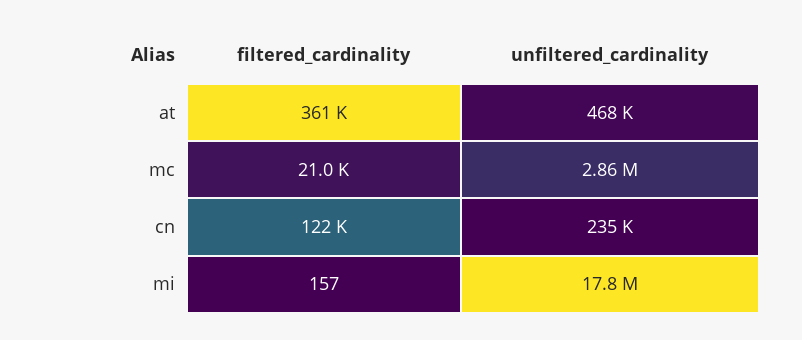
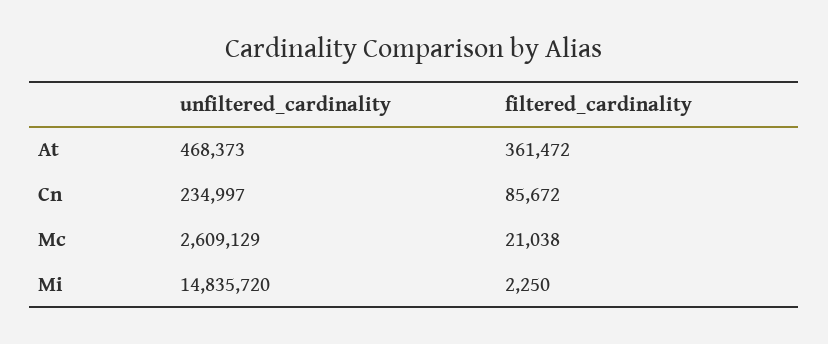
unfiltered_cardinality, mc: 2860000 -> 2609129
filtered_cardinality, cn: 122000 -> 85672
filtered_cardinality, mi: 157 -> 2250
unfiltered_cardinality, mi: 17800000 -> 14835720

